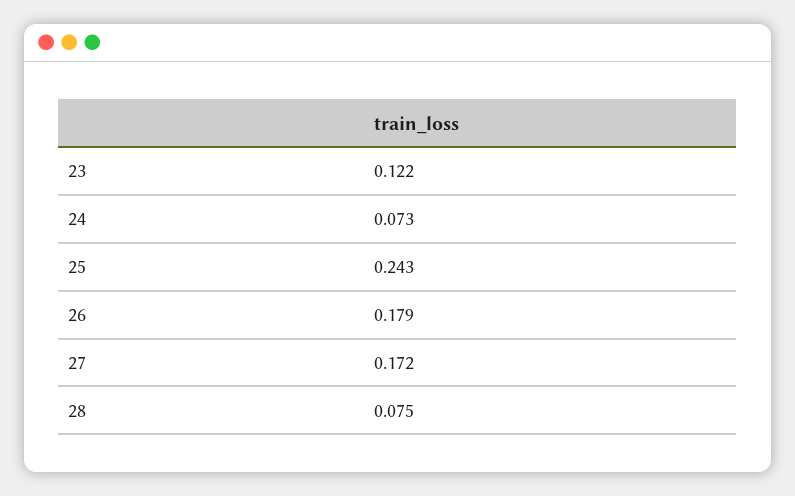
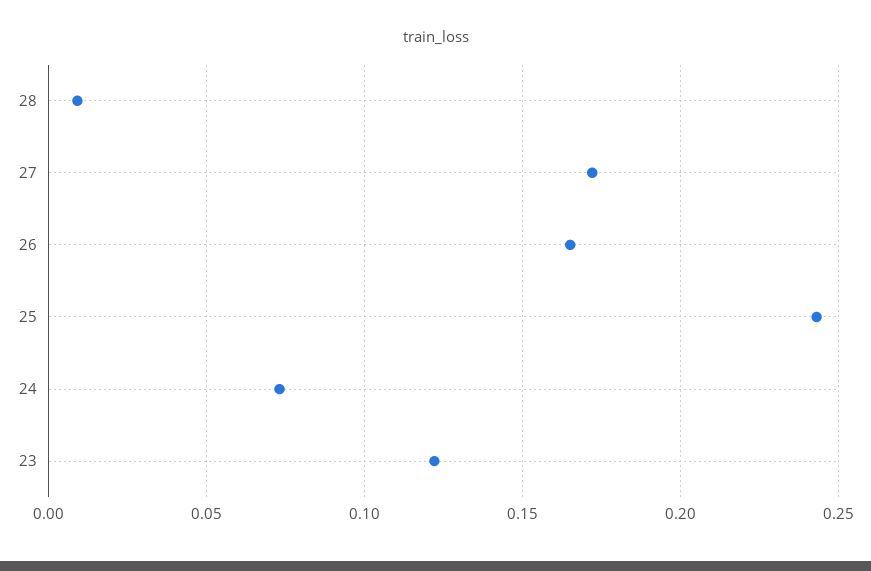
26: 0.179 -> 0.165
28: 0.075 -> 0.01

